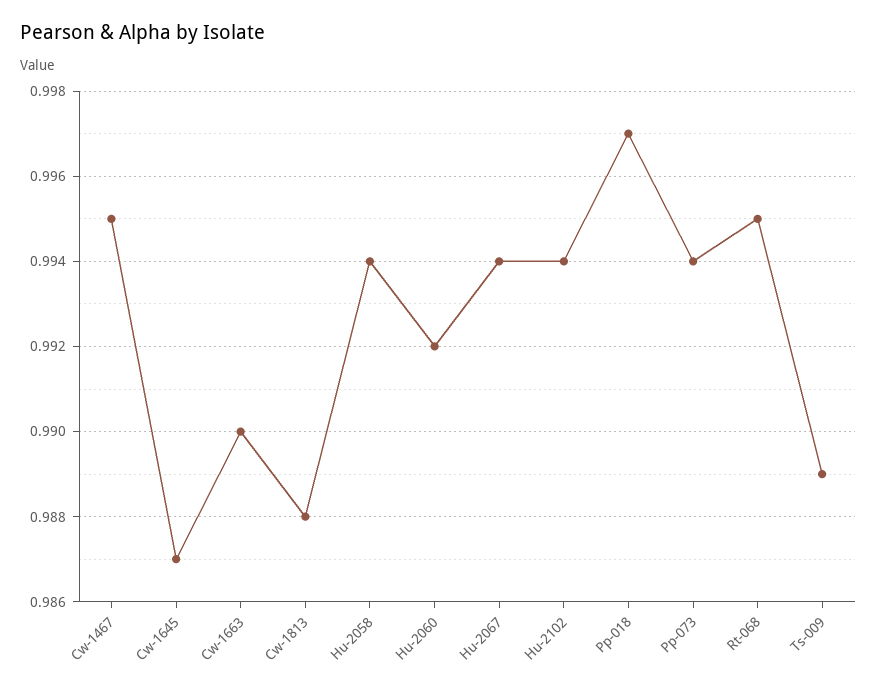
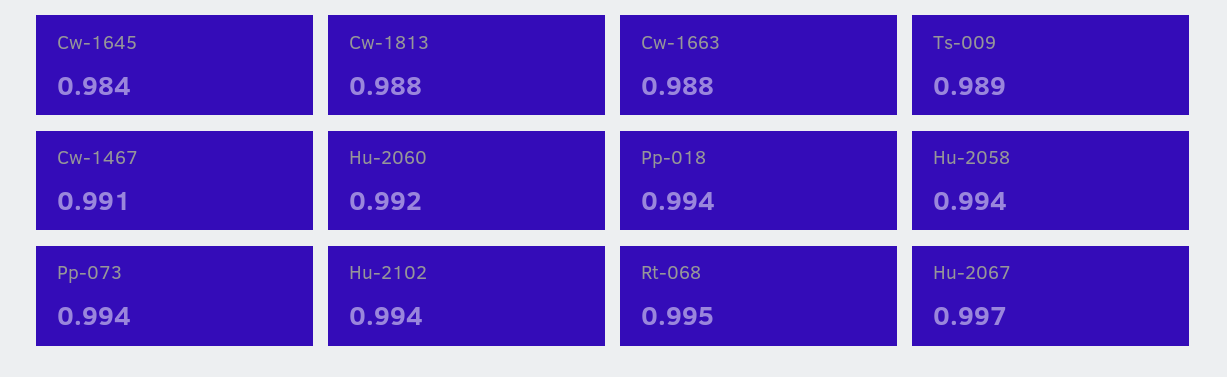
Cw-1467: 0.995 -> 0.991
Cw-1645: 0.987 -> 0.984
Cw-1663: 0.99 -> 0.988
Hu-2067: 0.994 -> 0.997
Pp-018: 0.997 -> 0.994

